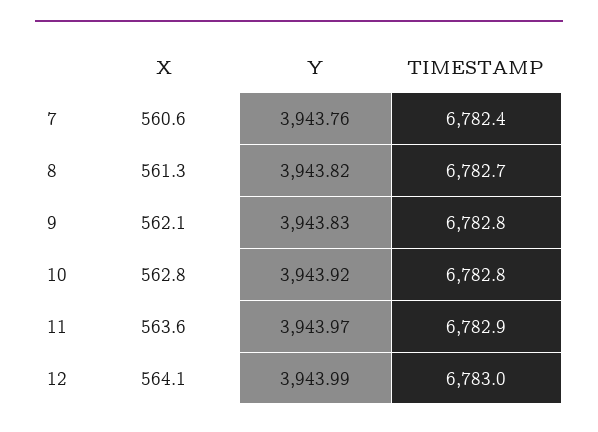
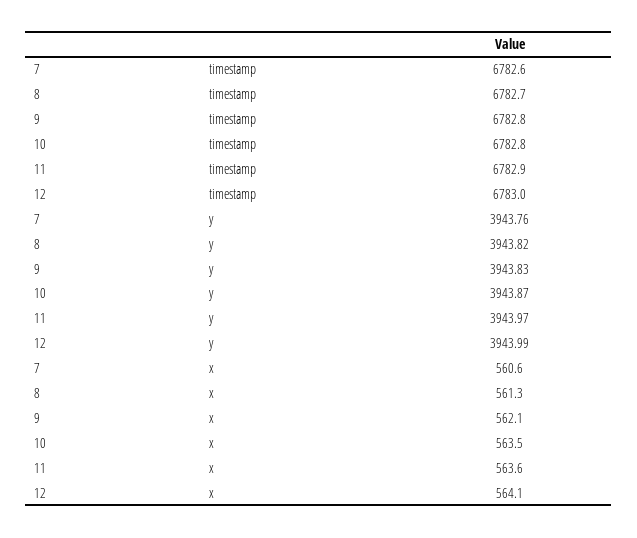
TIMESTAMP, 7: 6782.4 -> 6782.6
X, 10: 562.8 -> 563.5
Y, 10: 3943.92 -> 3943.87

